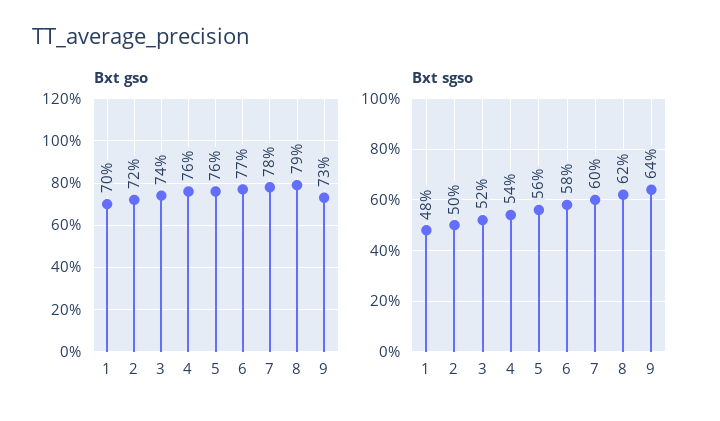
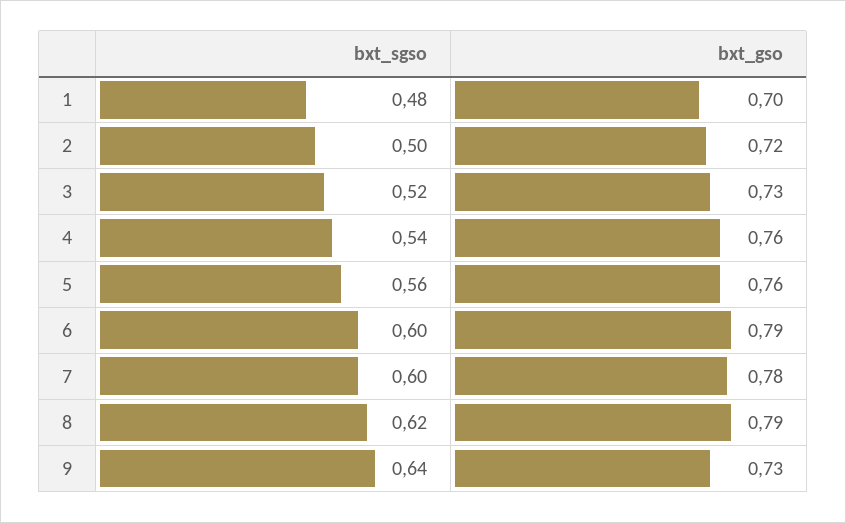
Bxt gso, 3: 0.74 -> 0.73
Bxt gso, 6: 0.77 -> 0.79
Bxt sgso, 6: 0.58 -> 0.6

